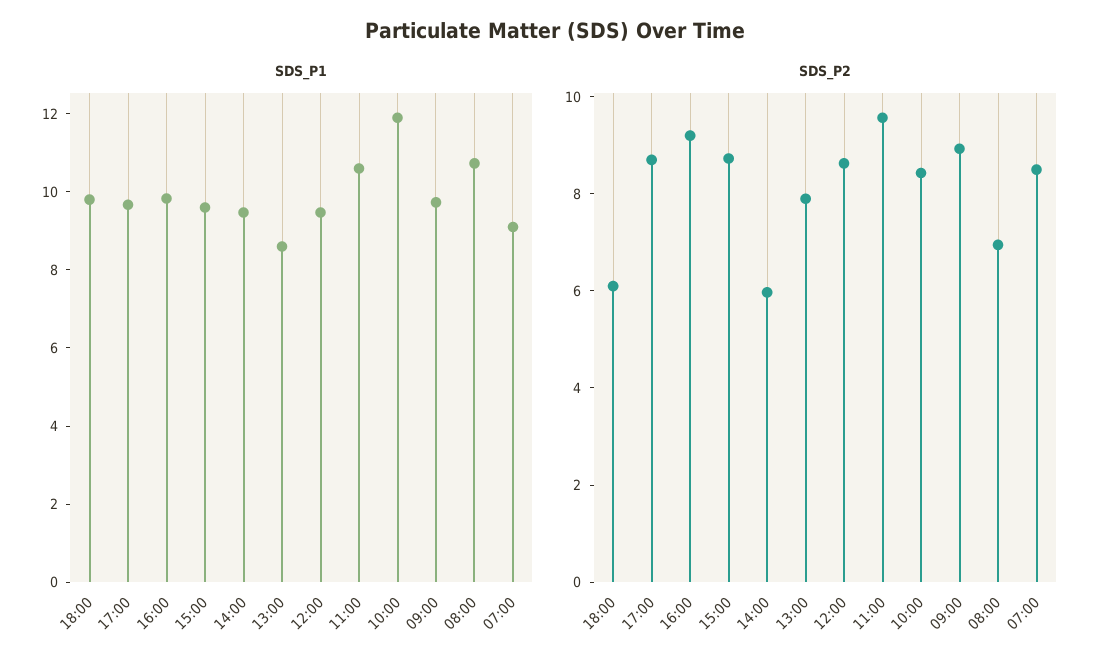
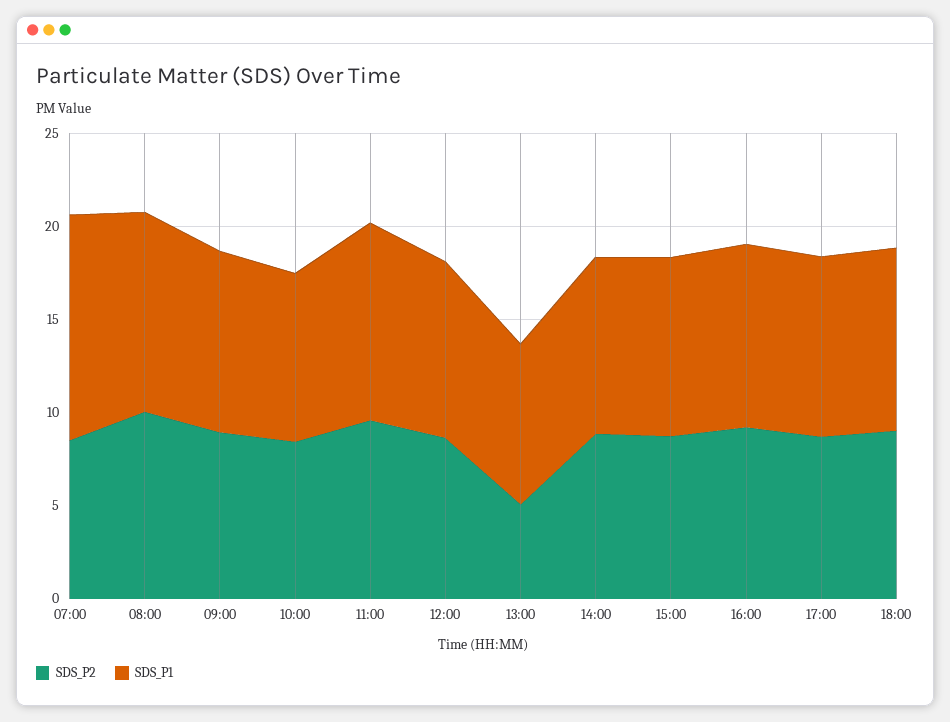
SDS_P1, 10:00: 12 -> 9
SDS_P1, 07:00: 9 -> 12
SDS_P2, 18:00: 6 -> 9
SDS_P2, 14:00: 6 -> 9
SDS_P2, 13:00: 8 -> 5
SDS_P2, 08:00: 7 -> 10

